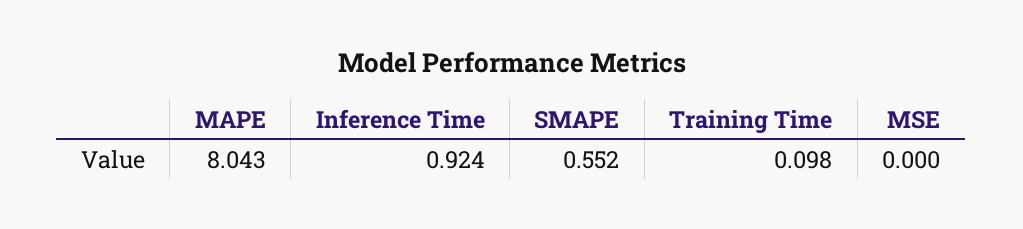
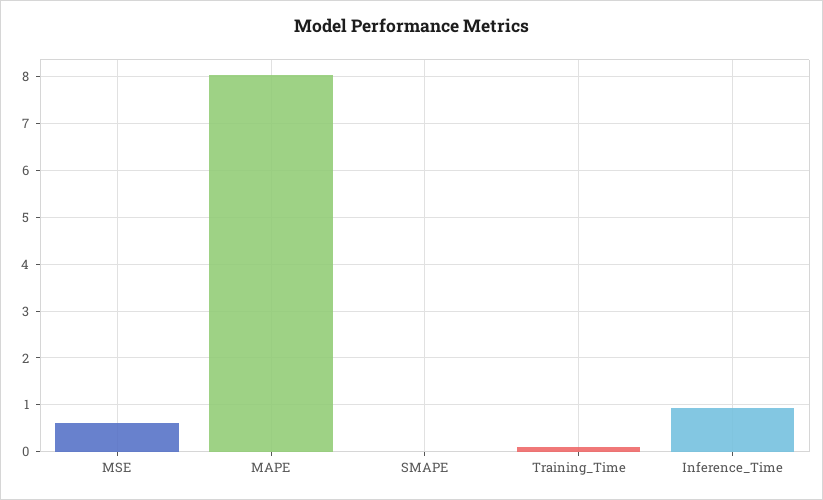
SMAPE: 0.552 -> 0
MSE: 0 -> 0.6

